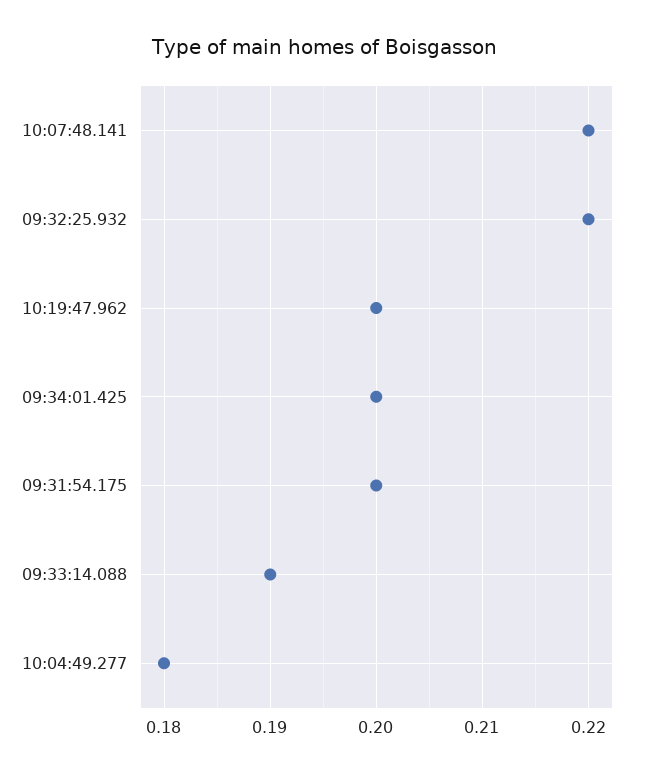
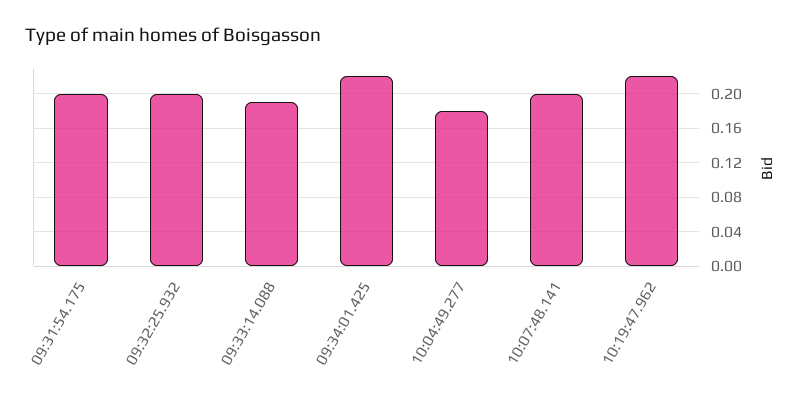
10:07:48.141: 0.22 -> 0.2
09:32:25.932: 0.22 -> 0.2
10:19:47.962: 0.2 -> 0.22
09:34:01.425: 0.2 -> 0.22

